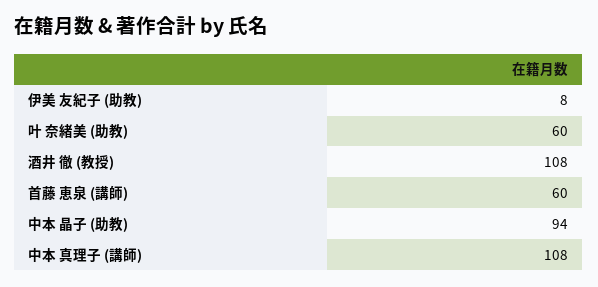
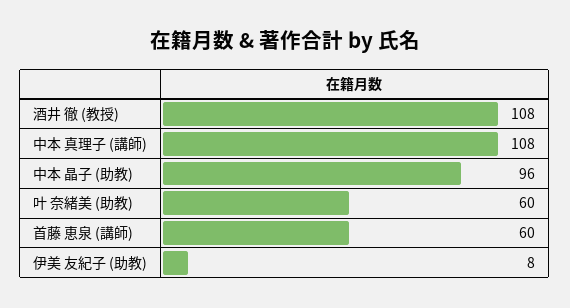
中本 晶子 (助教): 94 -> 96

